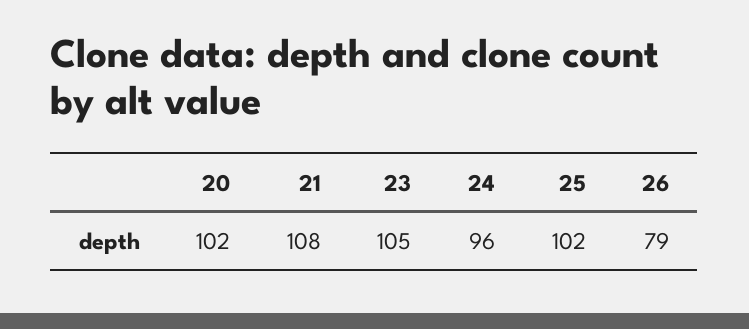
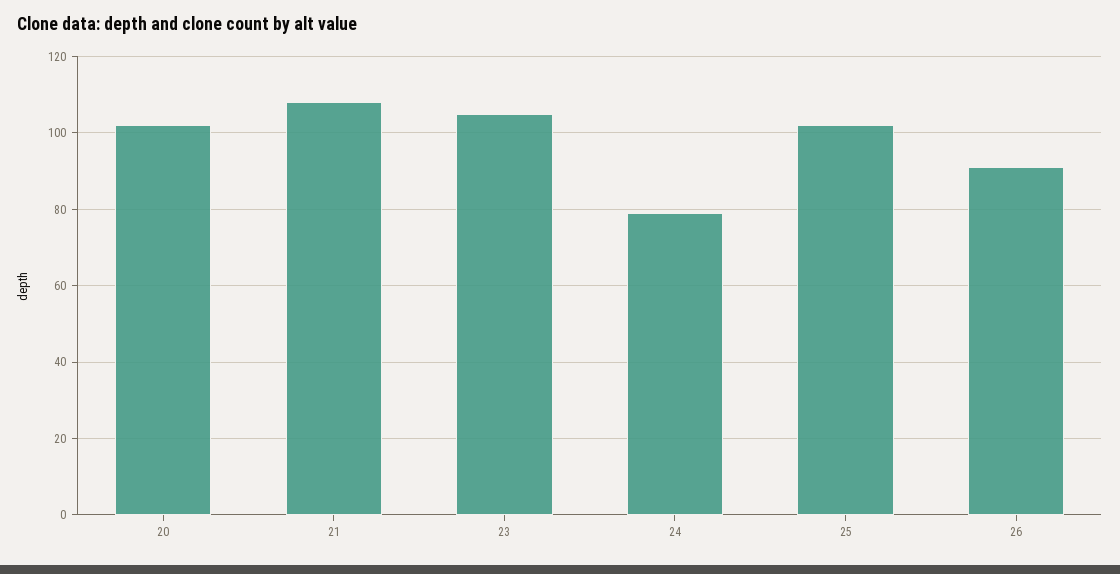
24: 96 -> 80
26: 79 -> 90

